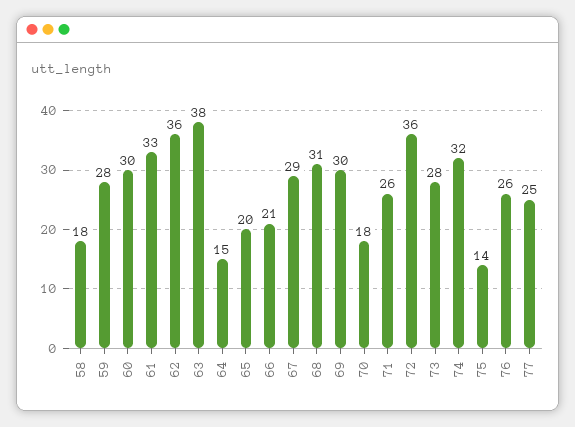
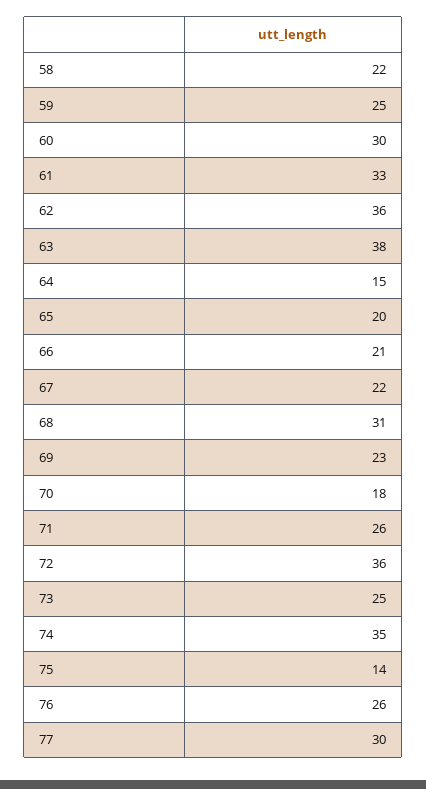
58: 18 -> 22
59: 28 -> 25
67: 29 -> 22
69: 30 -> 23
73: 28 -> 25
74: 32 -> 35
77: 25 -> 30

